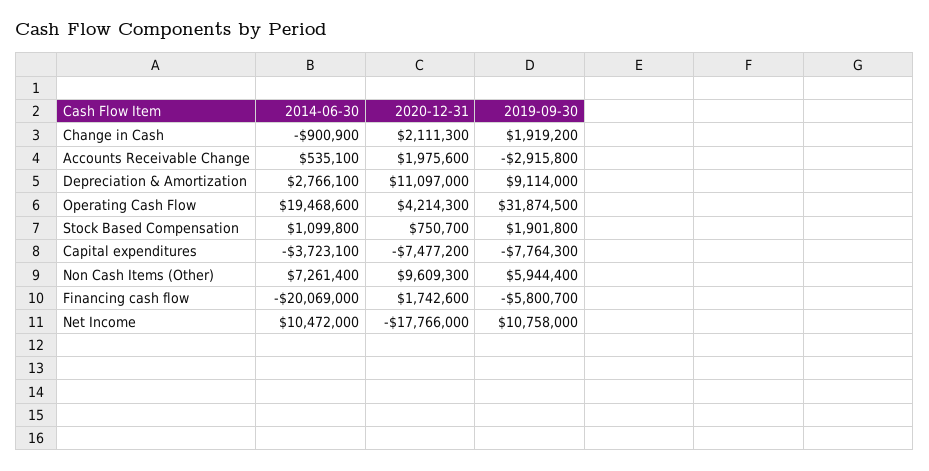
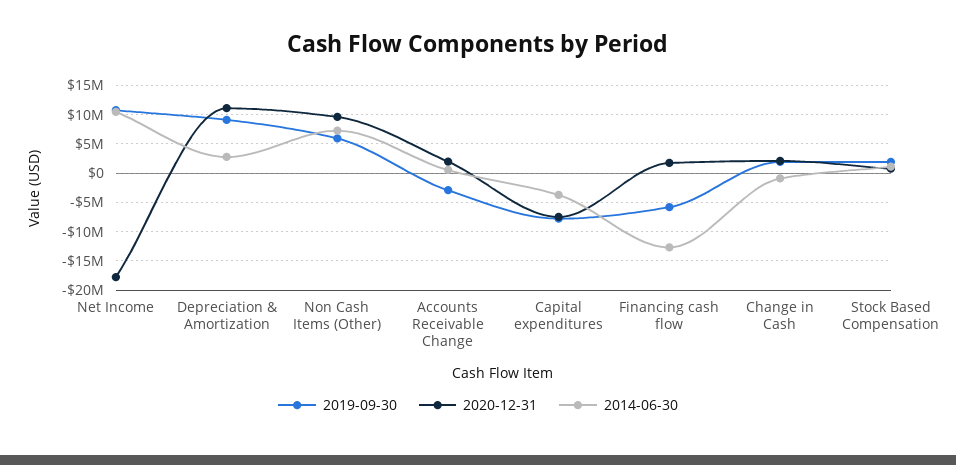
2014-06-30, Operating Cash Flow: 19468600 -> none
2020-12-31, Operating Cash Flow: 4214300 -> none
2019-09-30, Operating Cash Flow: 31874500 -> none
2014-06-30, Financing cash flow: -20069000 -> -12500000

